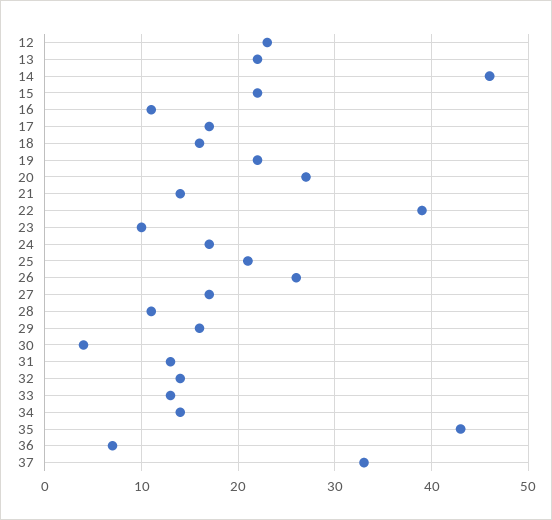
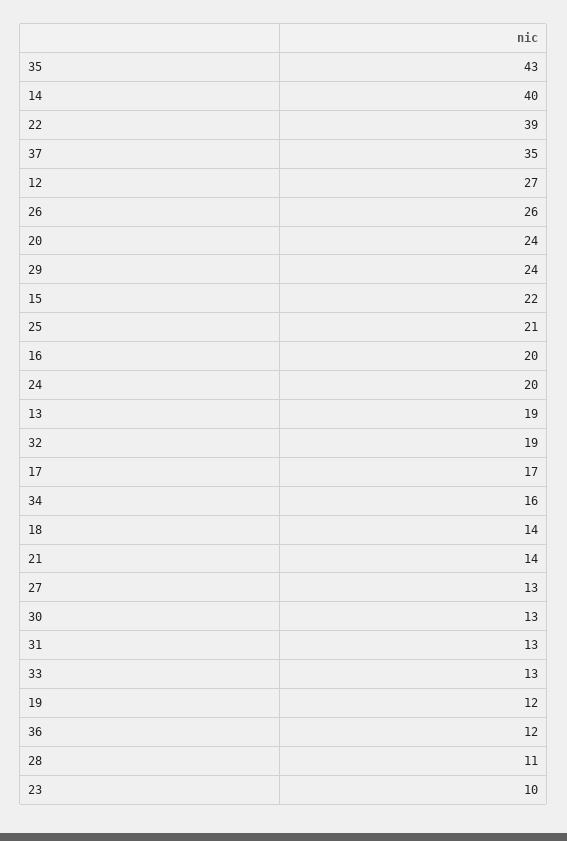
12: 23 -> 27
13: 22 -> 19
14: 46 -> 40
16: 11 -> 20
18: 16 -> 14
19: 22 -> 12
20: 27 -> 24
24: 17 -> 20
27: 17 -> 13
29: 16 -> 24
30: 4 -> 13
32: 14 -> 19
34: 14 -> 16
36: 7 -> 12
37: 33 -> 35

